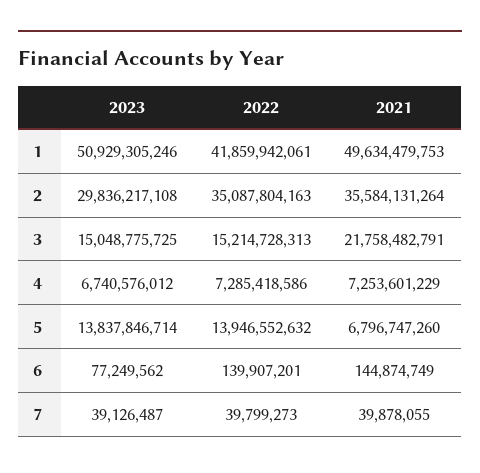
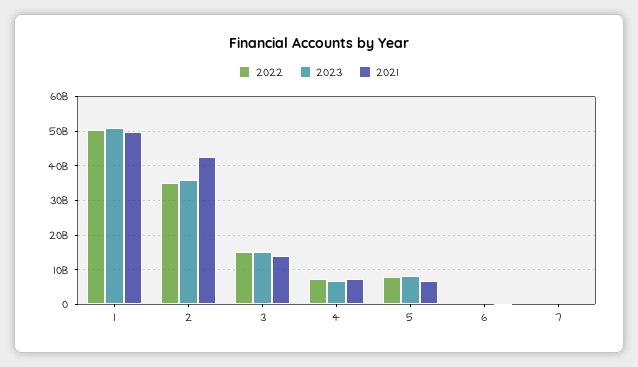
2022, 1: 41859942061 -> 50000000000
2023, 2: 29836217108 -> 36000000000
2021, 2: 35584131264 -> 42000000000
2021, 3: 21758482791 -> 14000000000
2023, 5: 13837846714 -> 8000000000
2022, 5: 13946552632 -> 8000000000

